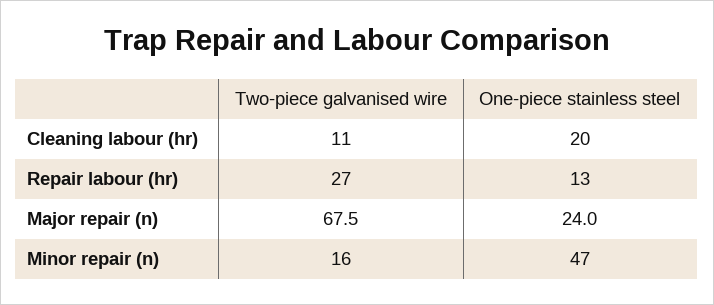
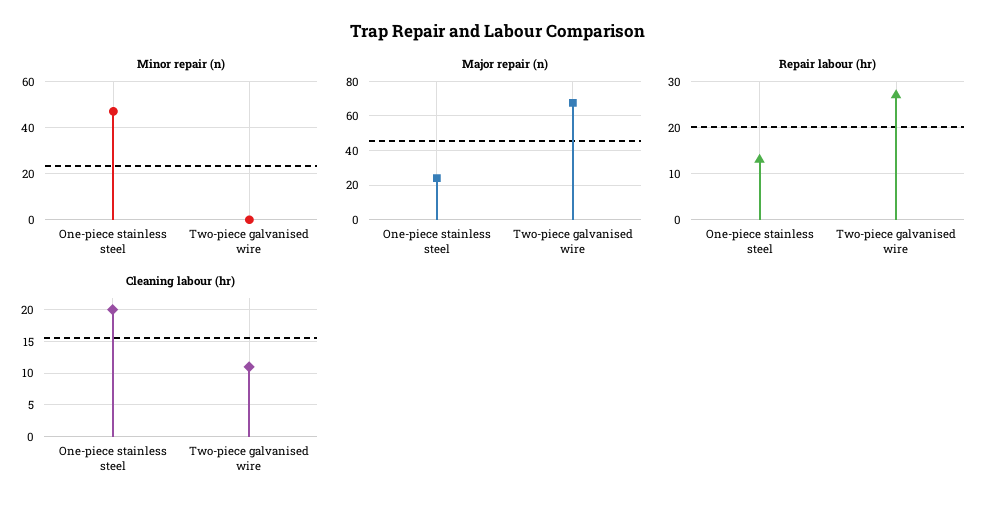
Minor repair (n), Two-piece galvanised wire: 16 -> 0

